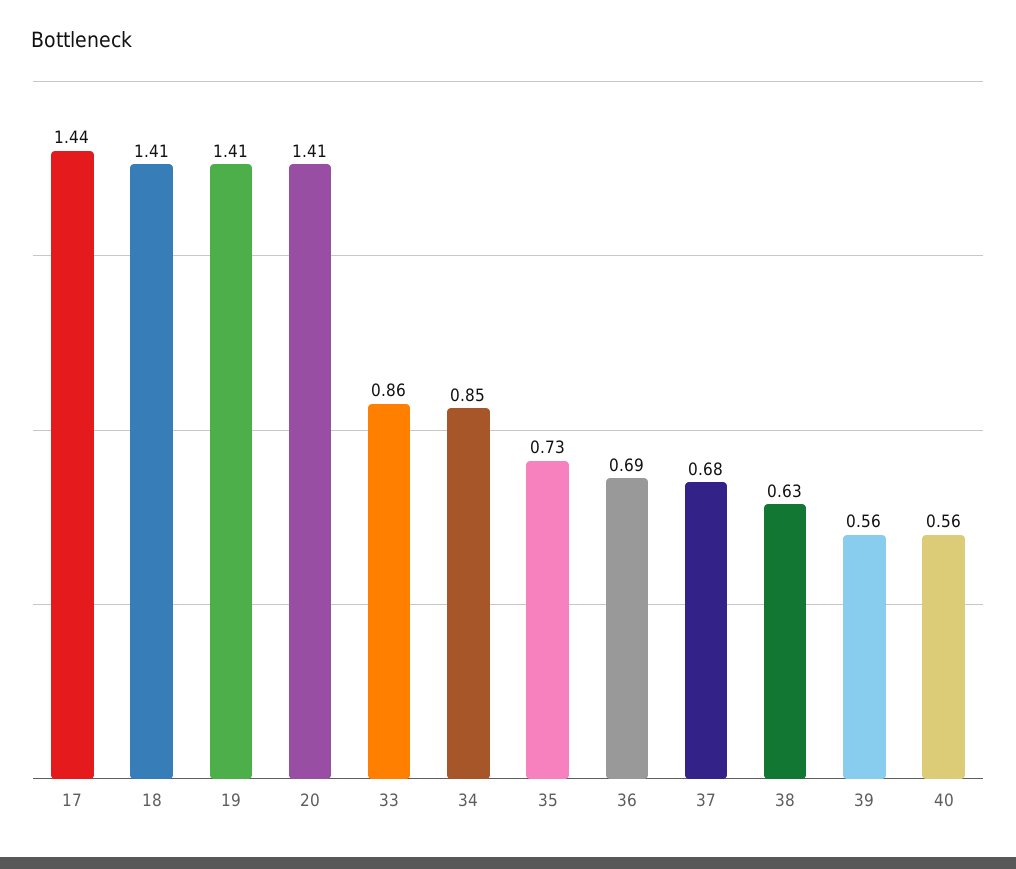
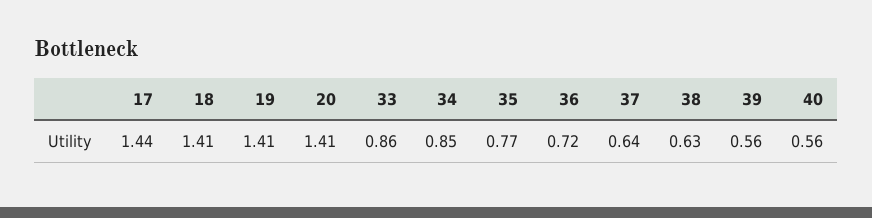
35: 0.73 -> 0.77
36: 0.69 -> 0.72
37: 0.68 -> 0.64

